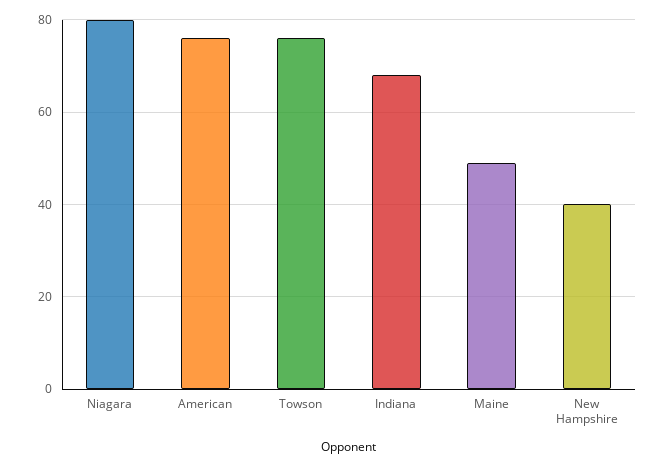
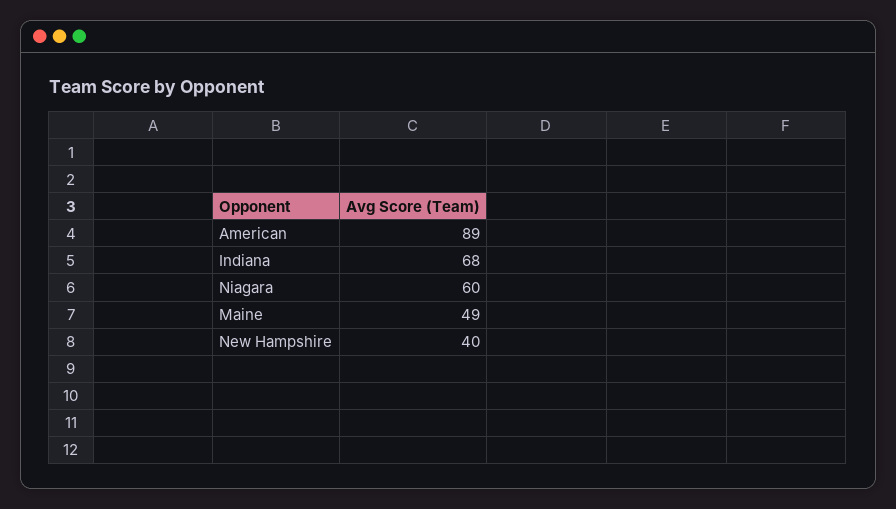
Niagara: 80 -> 60
American: 75 -> 89
Towson: 75 -> none

